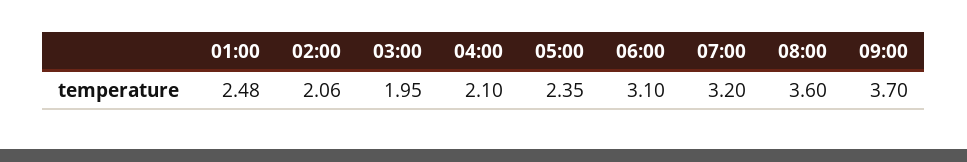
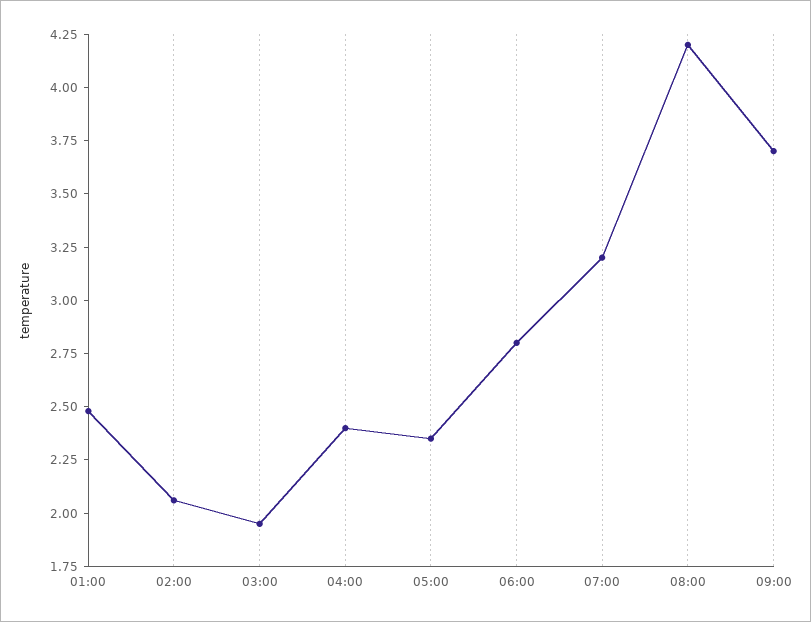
04:00: 2.1 -> 2.4
06:00: 3.1 -> 2.8
08:00: 3.6 -> 4.2

